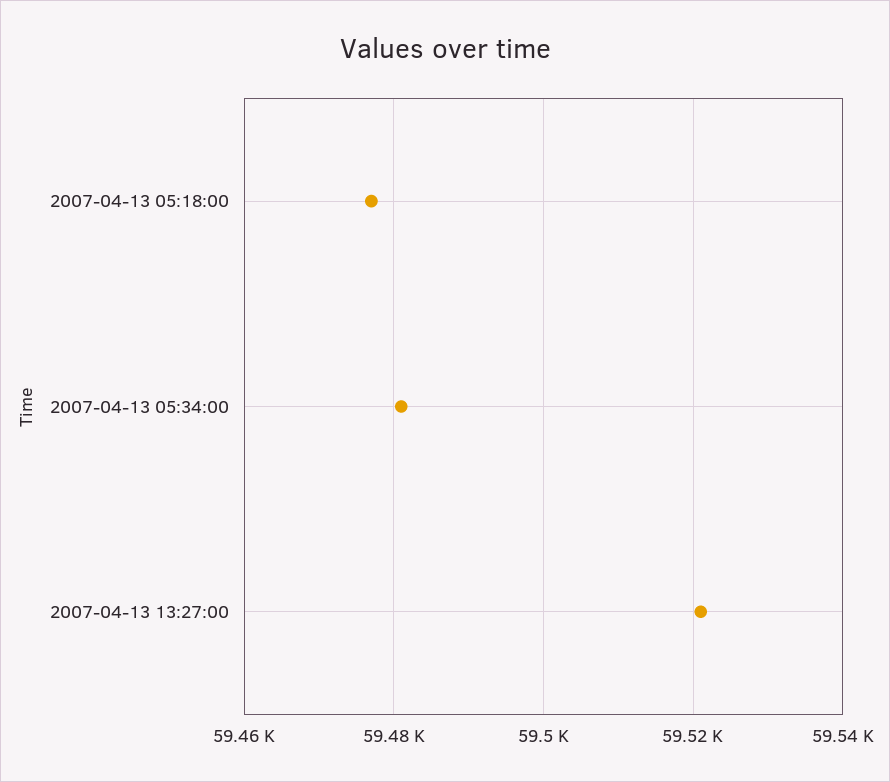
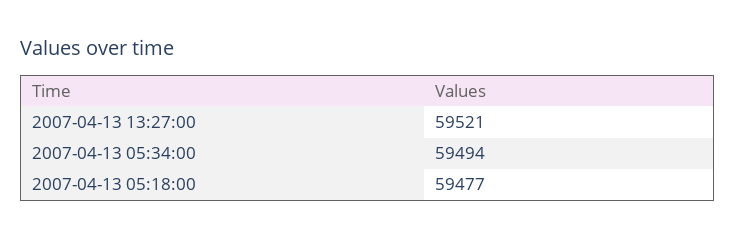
2007-04-13 05:34:00: 59480 -> 59494

